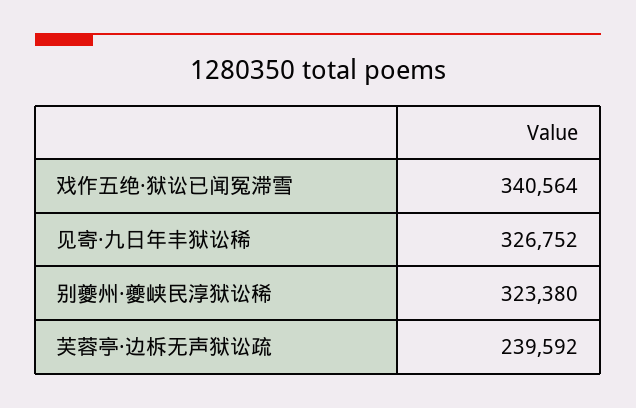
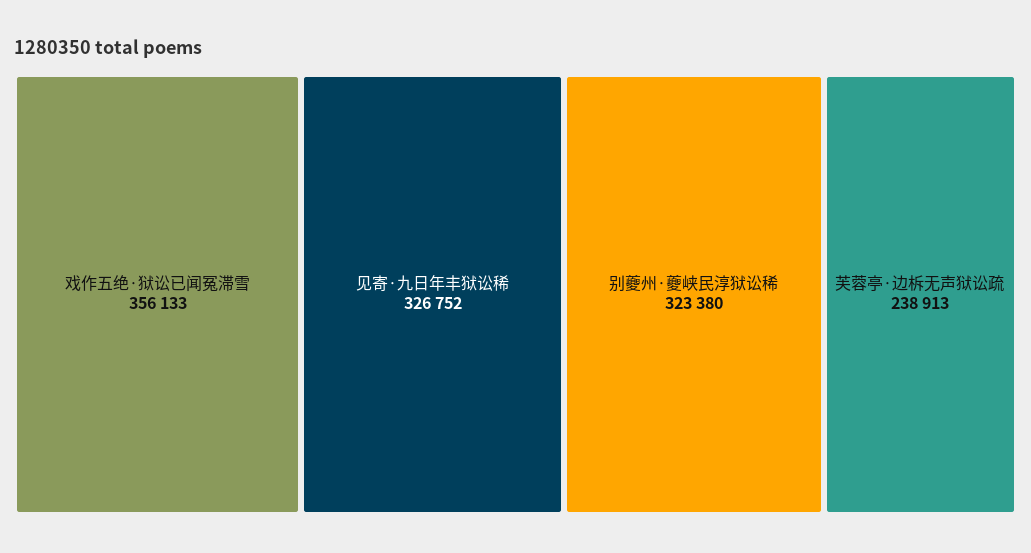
戏作五绝·狱讼已闻冤滞雪: 340564 -> 356133
芙蓉亭·边柝无声狱讼疏: 239592 -> 238913

